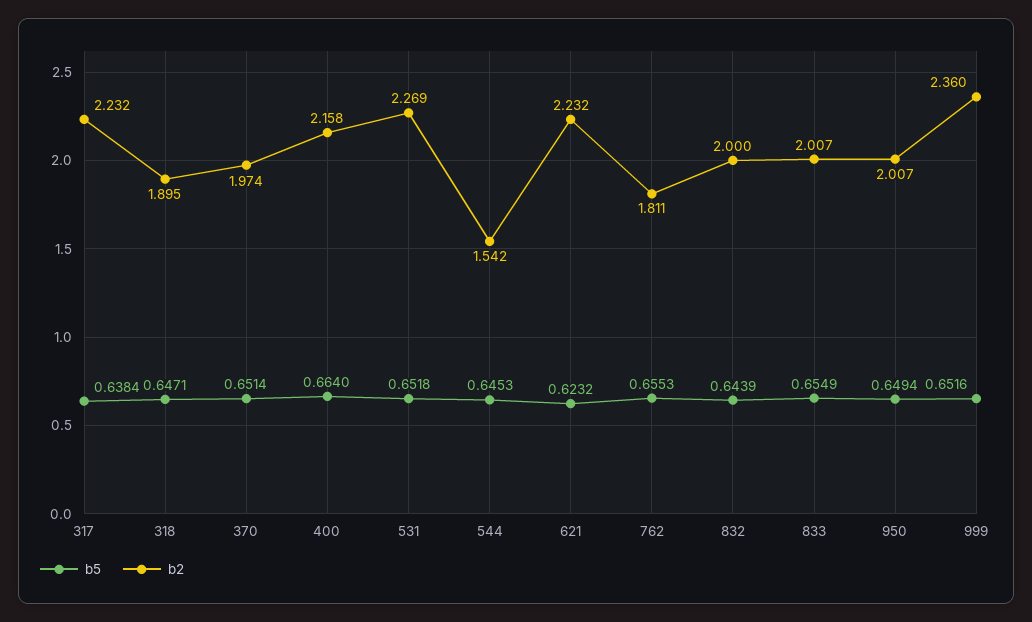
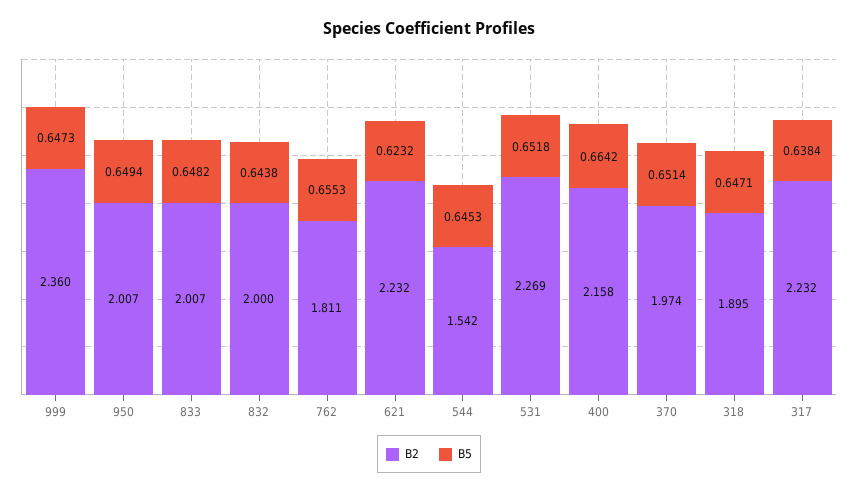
b5, 400: 0.664 -> 0.6642
b5, 832: 0.6439 -> 0.6438
b5, 833: 0.6549 -> 0.6482
b5, 999: 0.6516 -> 0.6473

